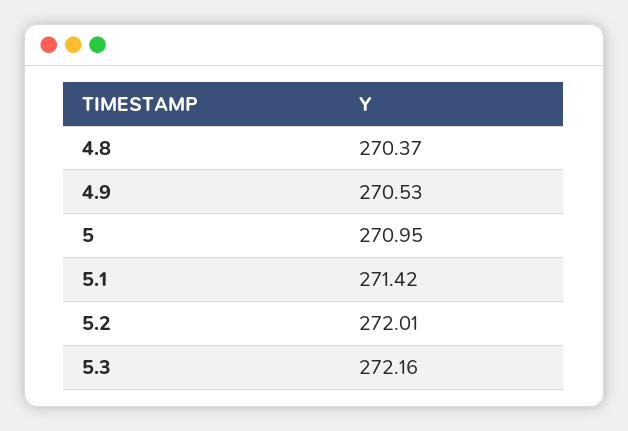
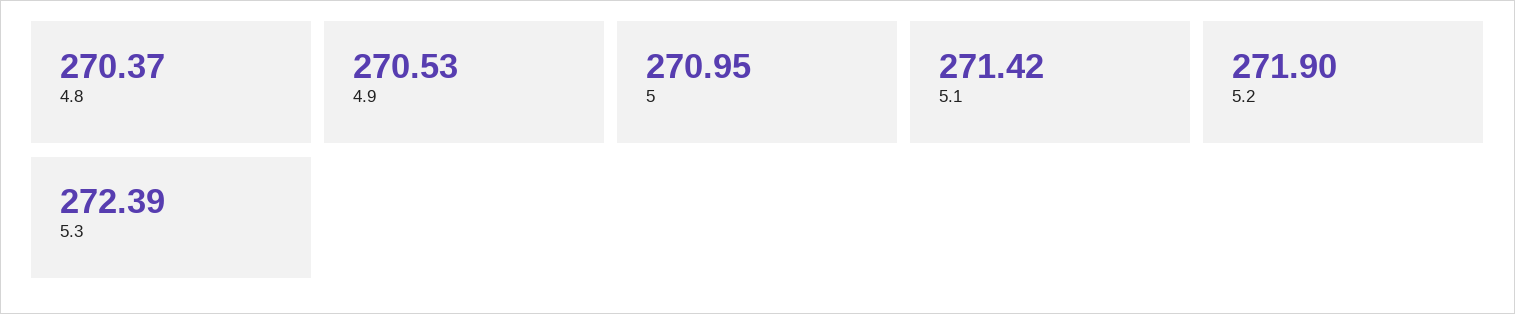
5.2: 272.01 -> 271.9
5.3: 272.16 -> 272.39

